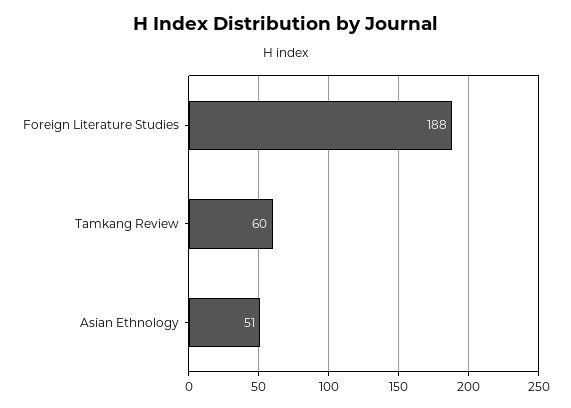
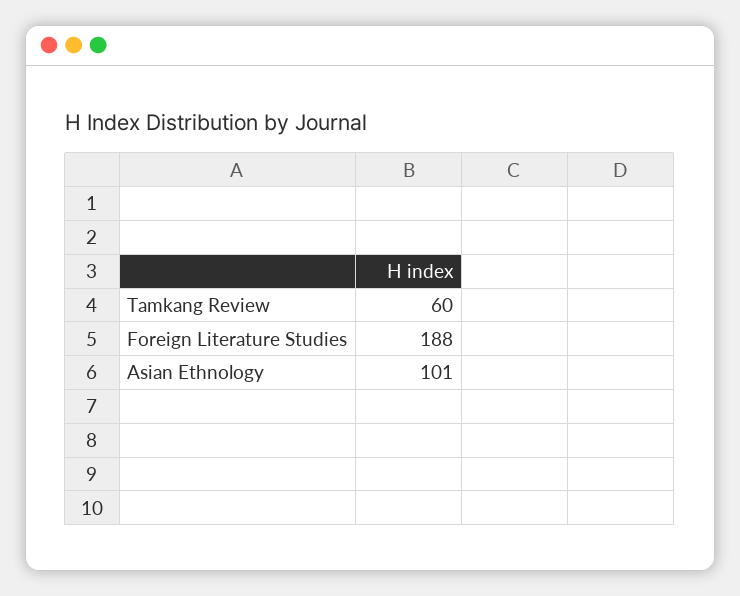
Asian Ethnology: 51 -> 101

